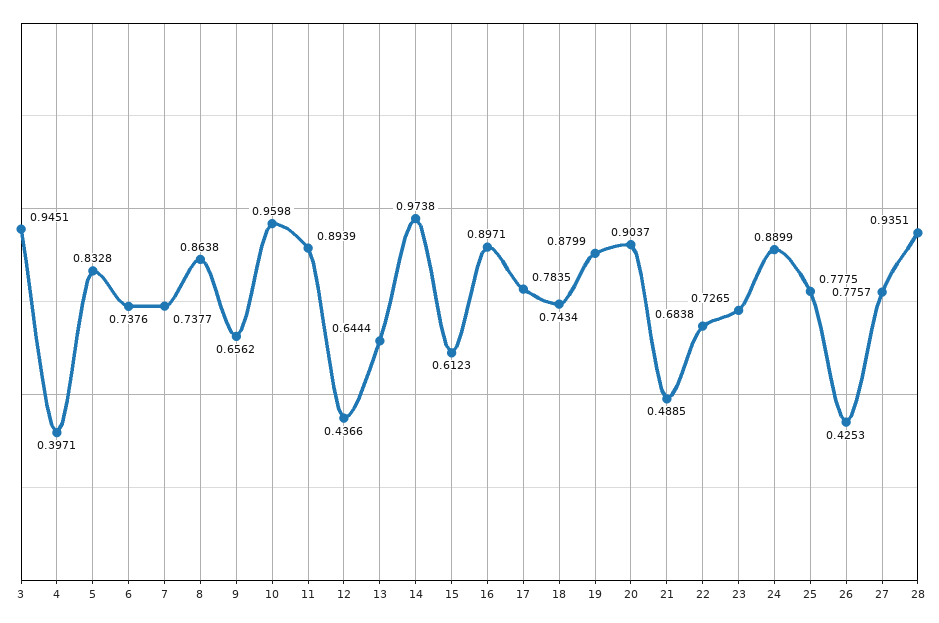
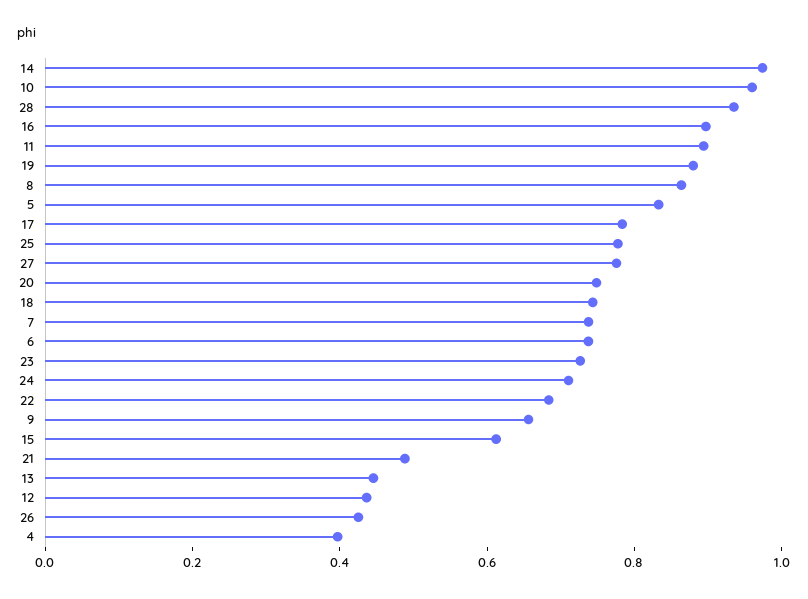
3: 0.9451 -> none
13: 0.6444 -> 0.45
20: 0.9037 -> 0.75
24: 0.8899 -> 0.7

